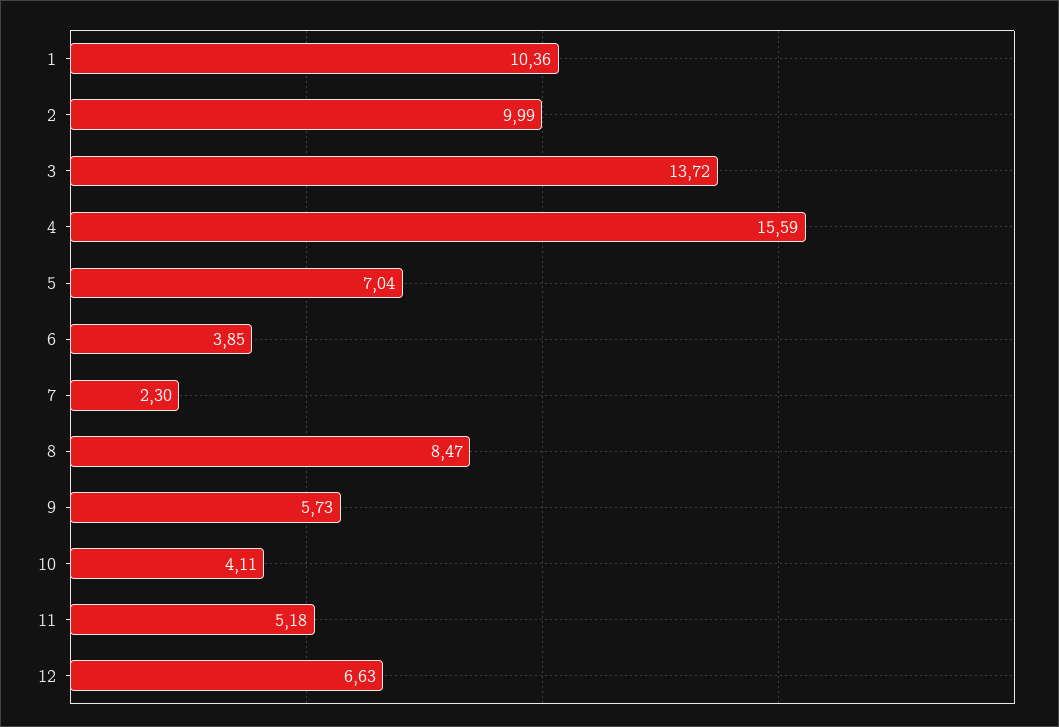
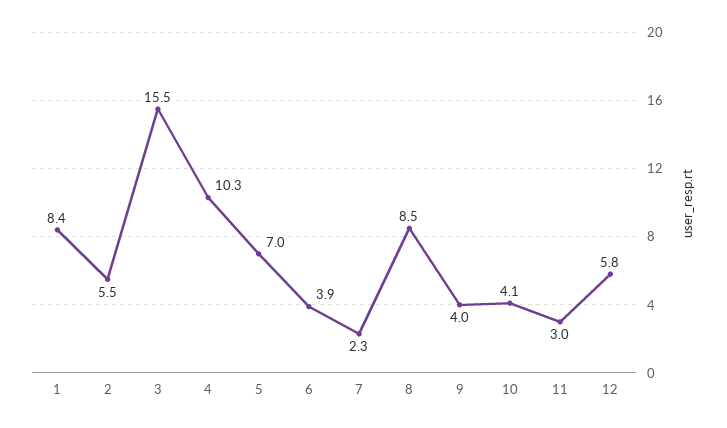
1: 10.36 -> 8.4
2: 9.99 -> 5.5
3: 13.72 -> 15.5
4: 15.59 -> 10.3
9: 5.73 -> 4
11: 5.18 -> 3
12: 6.63 -> 5.8

